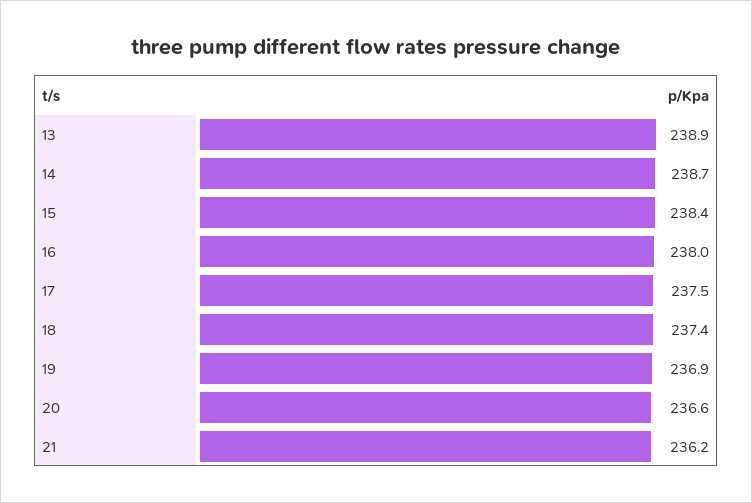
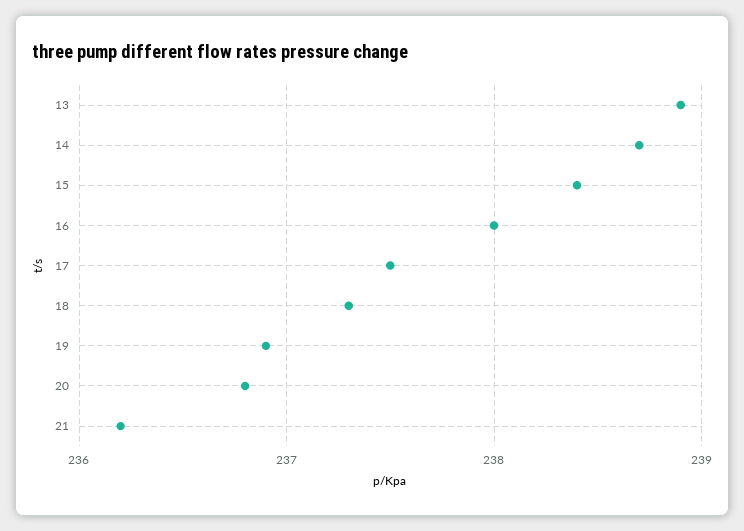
18: 237.4 -> 237.3
20: 236.6 -> 236.8

